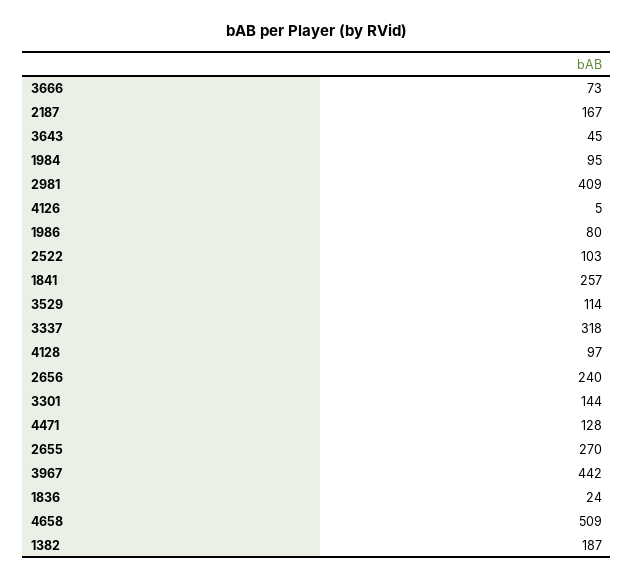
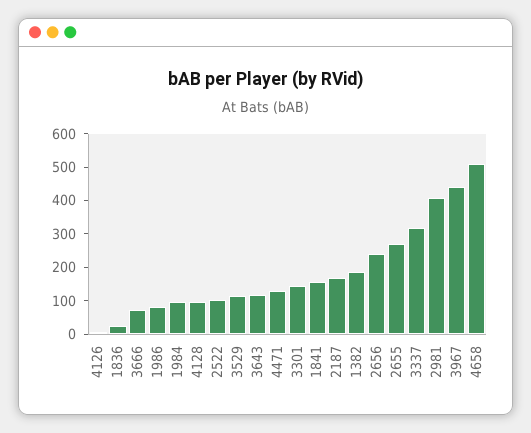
3643: 45 -> 125
1841: 257 -> 150

